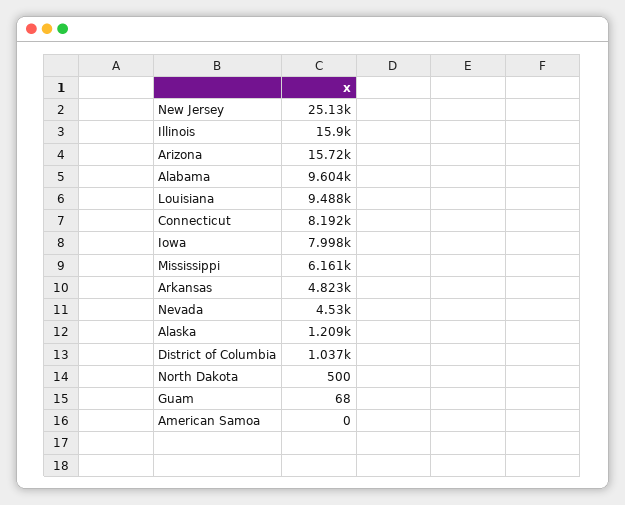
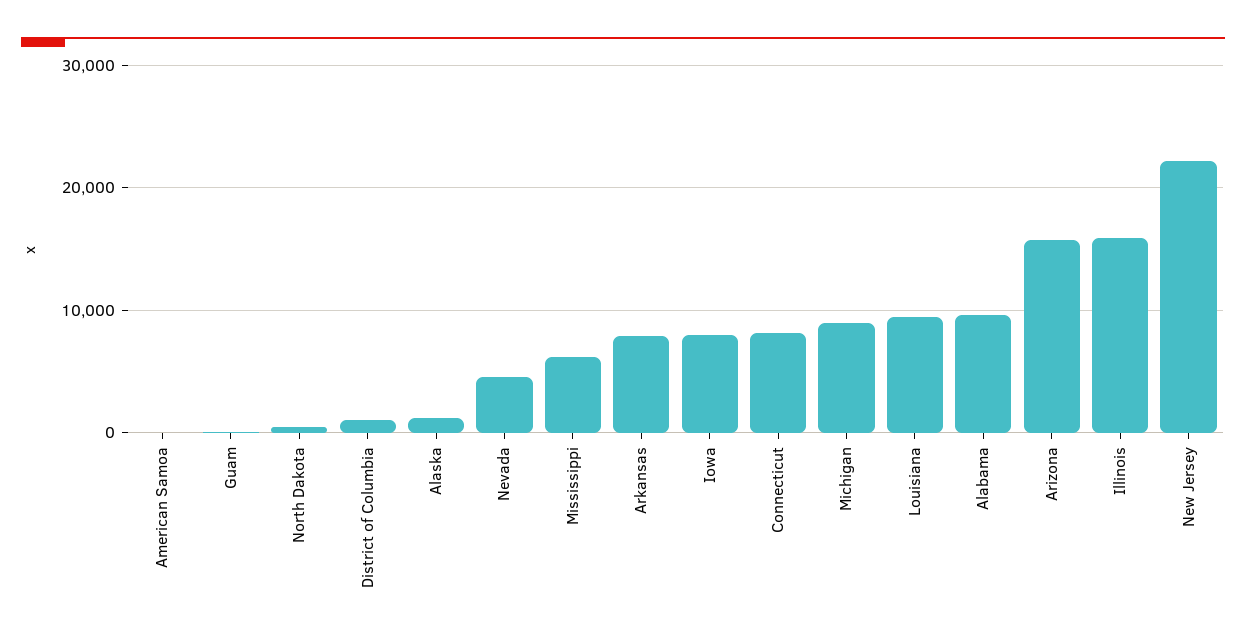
New Jersey: 25130 -> 22000
Arkansas: 4823 -> 8000
Michigan: none -> 9000

